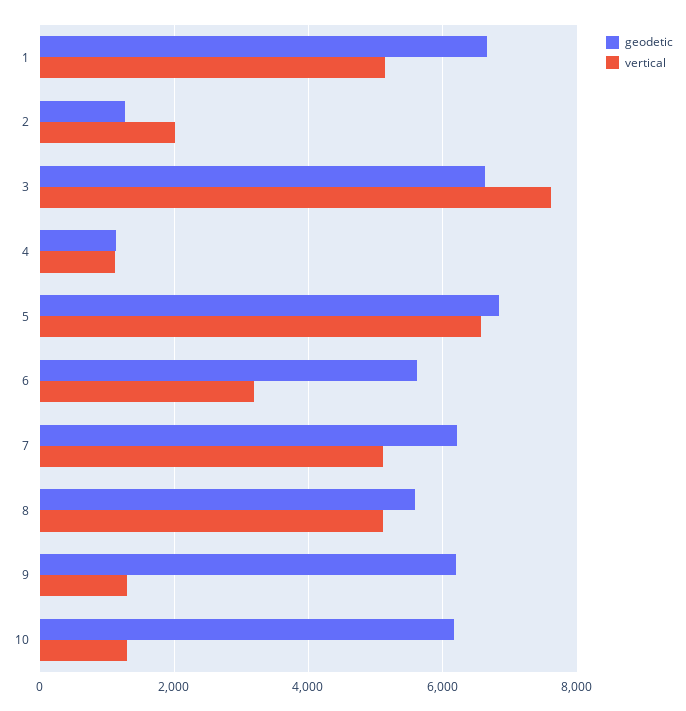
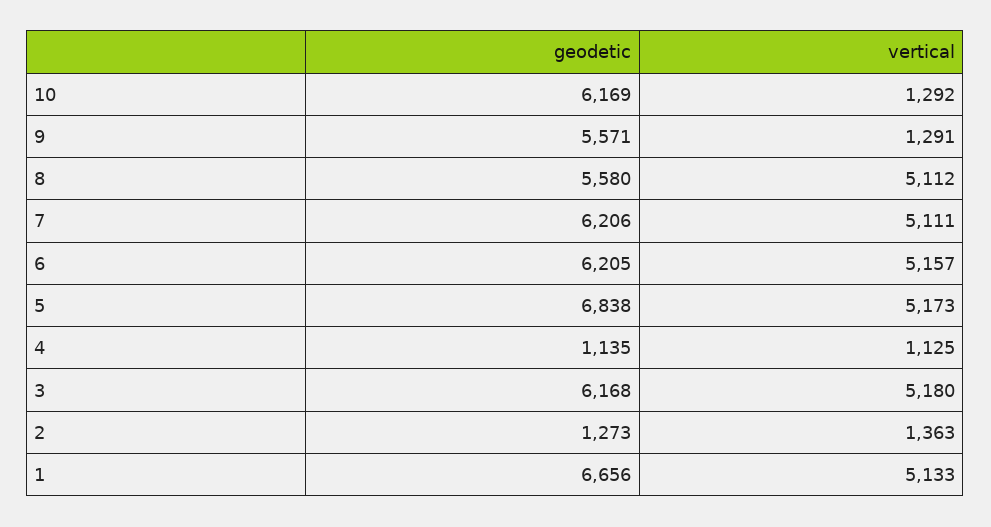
vertical, 2: 2000 -> 1363
geodetic, 3: 6600 -> 6168
vertical, 3: 7600 -> 5180
vertical, 5: 6600 -> 5173
geodetic, 6: 5600 -> 6205
vertical, 6: 3200 -> 5157
geodetic, 9: 6200 -> 5571

